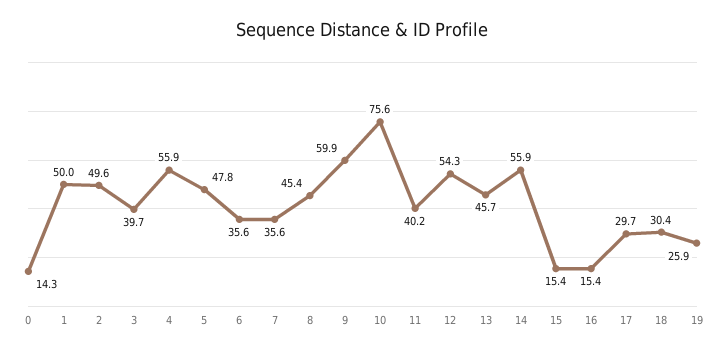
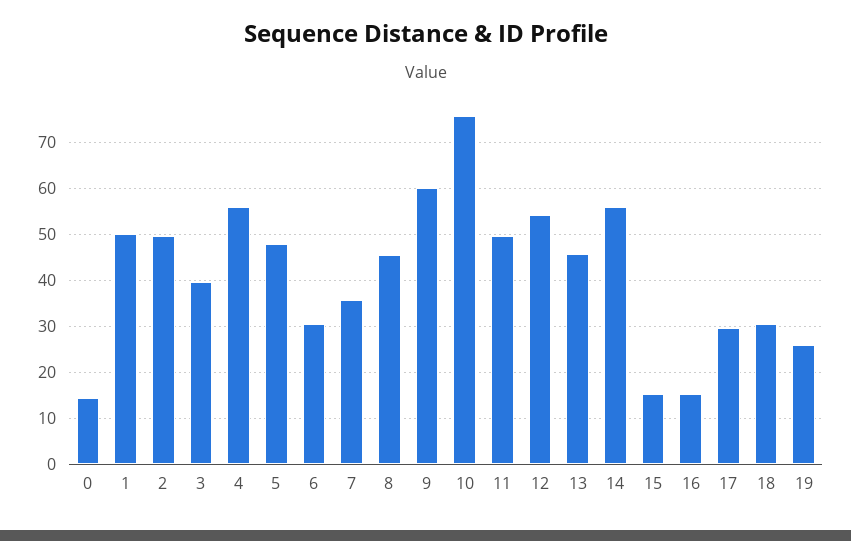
6: 35.6 -> 30
11: 40.2 -> 50

